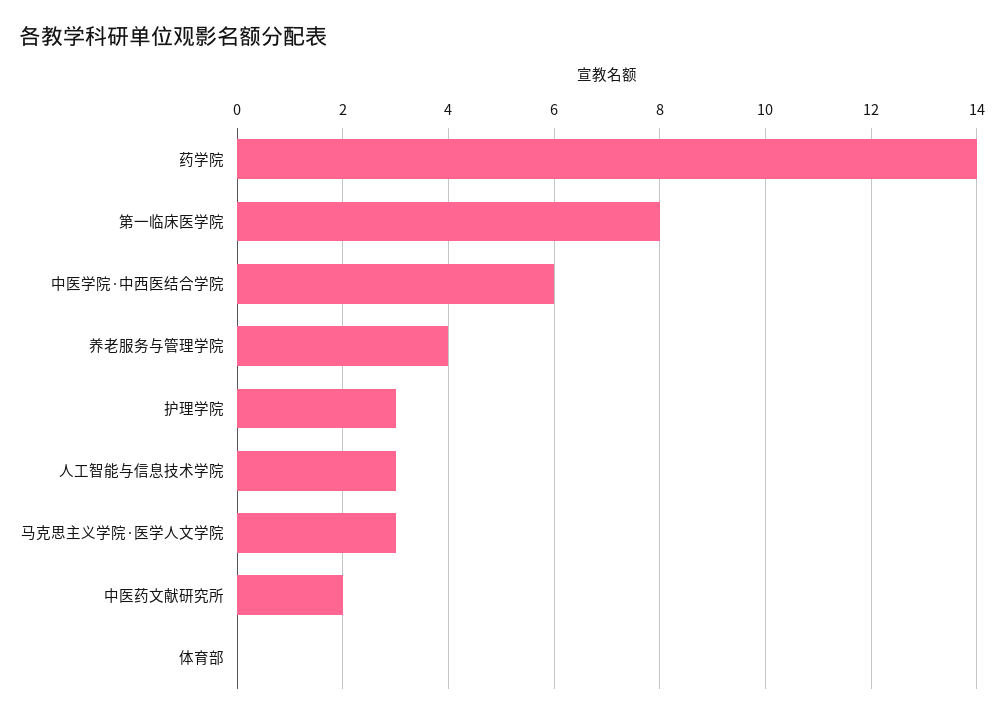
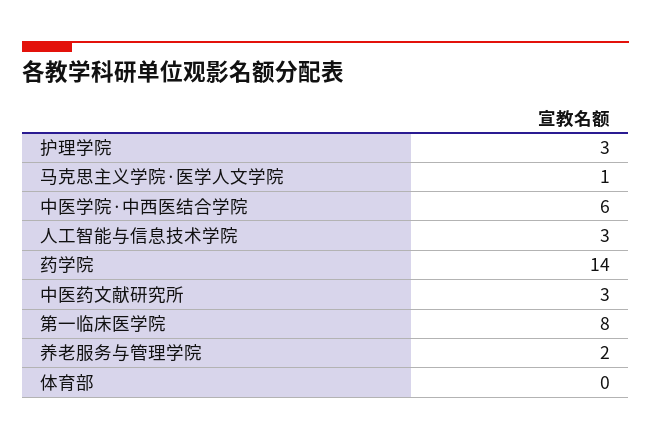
养老服务与管理学院: 4 -> 2
马克思主义学院·医学人文学院: 3 -> 1
中医药文献研究所: 2 -> 3

